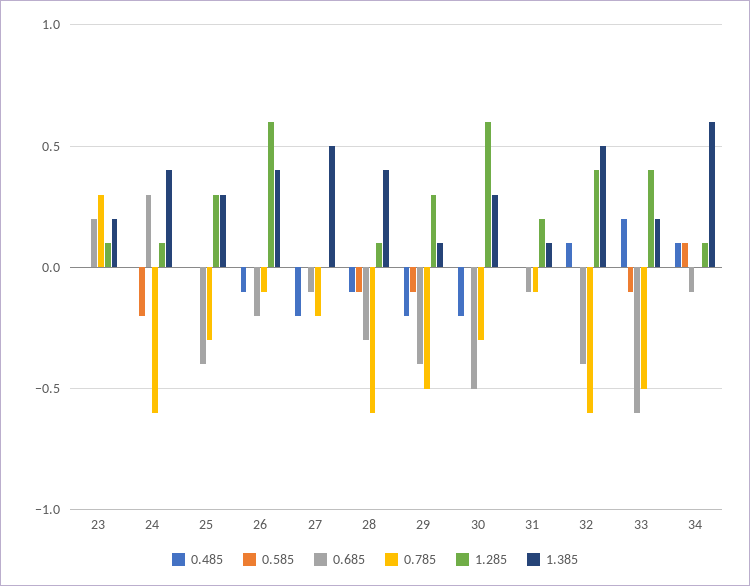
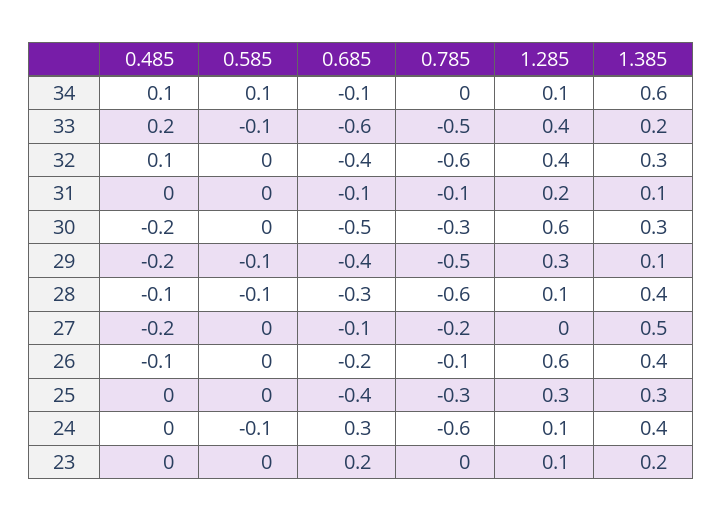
0.785, 23: 0.3 -> 0
0.585, 24: -0.2 -> -0.1
1.385, 32: 0.5 -> 0.3

